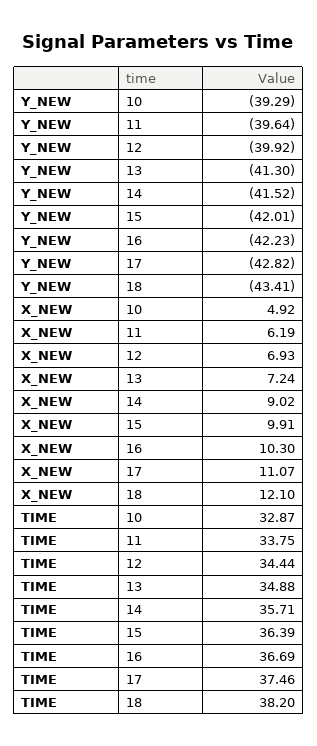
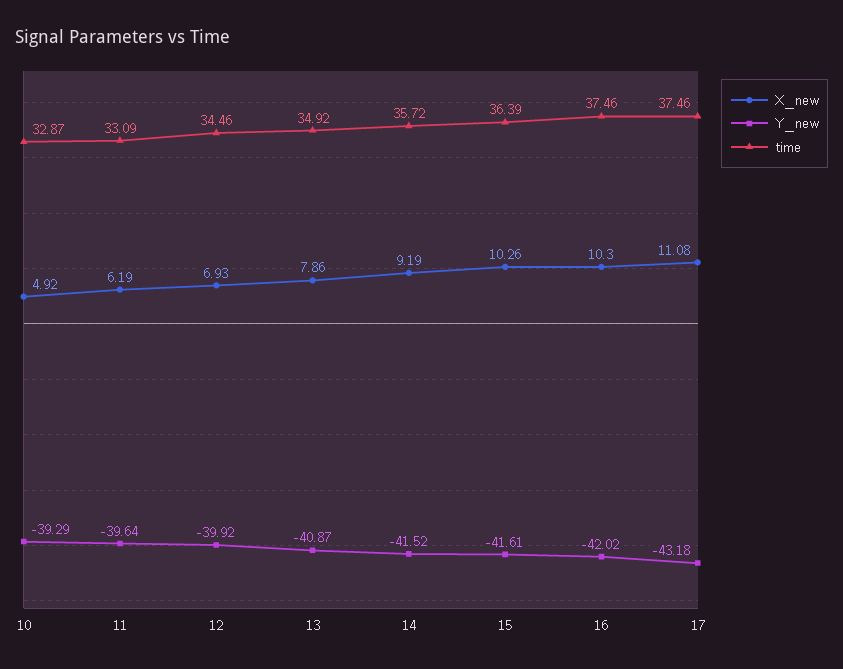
Y_NEW, 13: -41.3 -> -40.87
Y_NEW, 15: -42.01 -> -41.61
Y_NEW, 16: -42.23 -> -42.02
Y_NEW, 17: -42.82 -> -43.18
Y_NEW, 18: -43.41 -> none
X_NEW, 13: 7.24 -> 7.86
X_NEW, 14: 9.02 -> 9.19
X_NEW, 15: 9.91 -> 10.26
X_NEW, 17: 11.07 -> 11.08
X_NEW, 18: 12.1 -> none
TIME, 11: 33.75 -> 33.09
TIME, 12: 34.44 -> 34.46
TIME, 13: 34.88 -> 34.92
TIME, 14: 35.71 -> 35.72
TIME, 16: 36.69 -> 37.46
TIME, 18: 38.2 -> none

